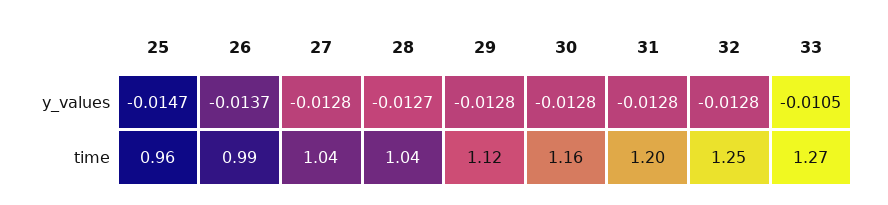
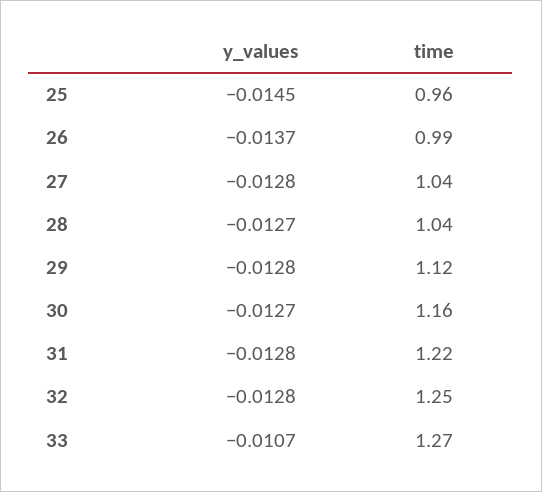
25, y_values: -0.0147 -> -0.0145
30, y_values: -0.0128 -> -0.0127
33, y_values: -0.0105 -> -0.0107
31, time: 1.2 -> 1.22

